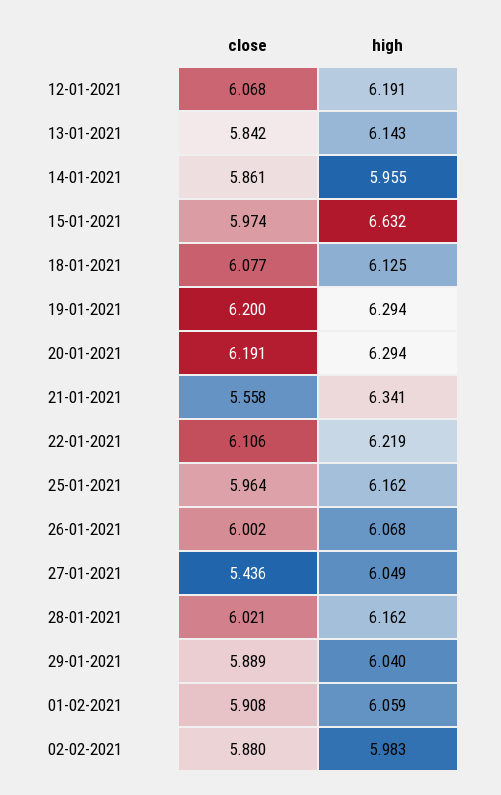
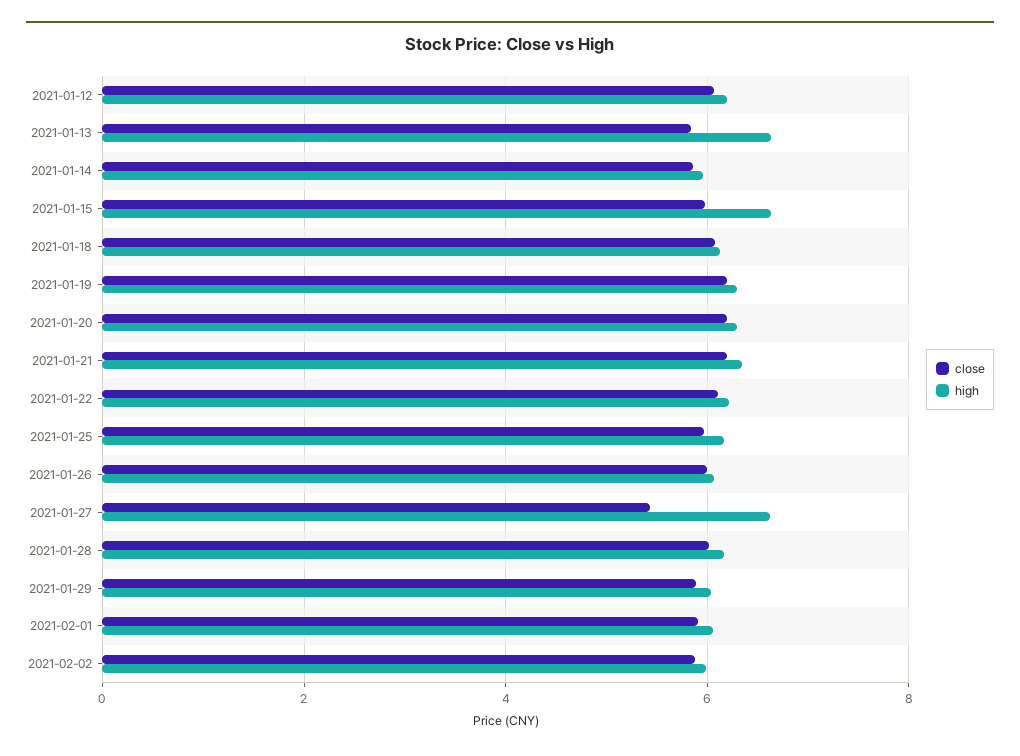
high, 13-01-2021: 6.143 -> 6.6
close, 21-01-2021: 5.558 -> 6.2
high, 27-01-2021: 6.049 -> 6.6

